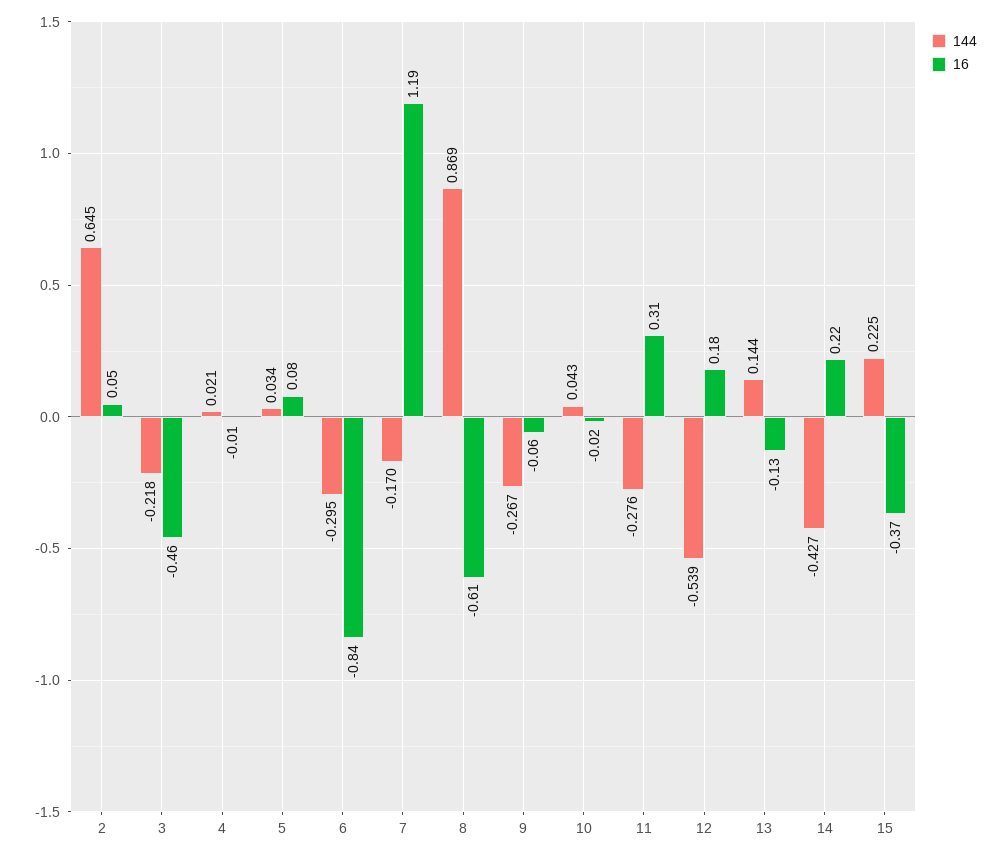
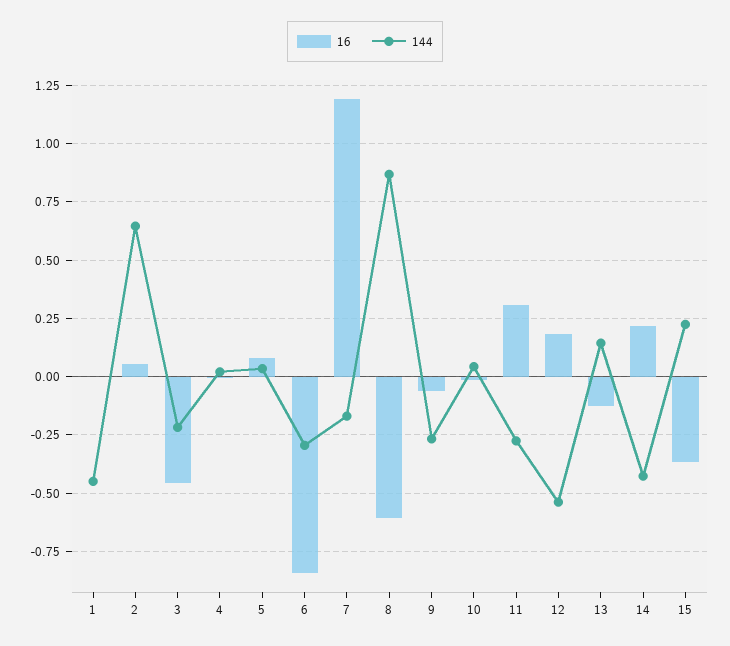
16, 1: none -> 0
144, 1: none -> -0.45

